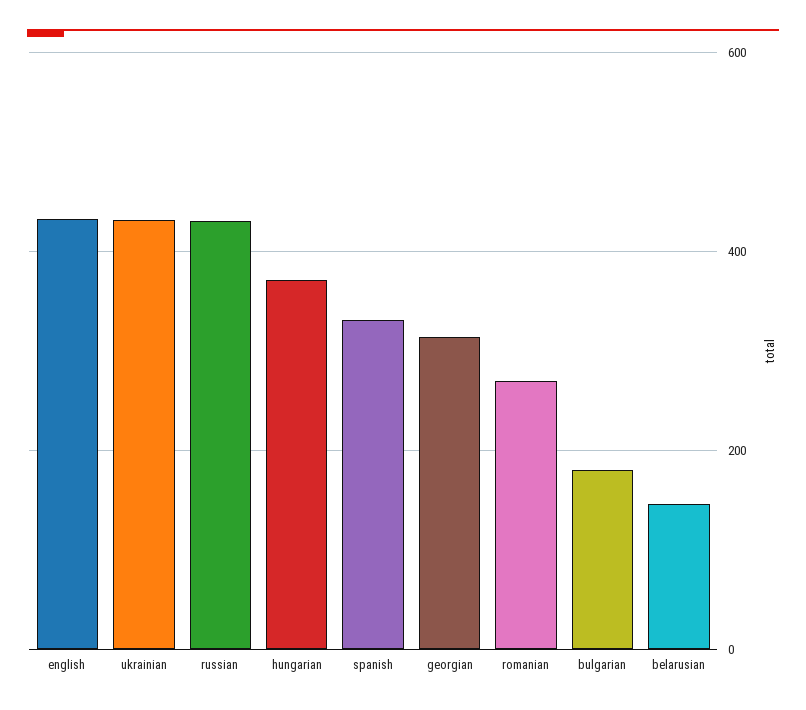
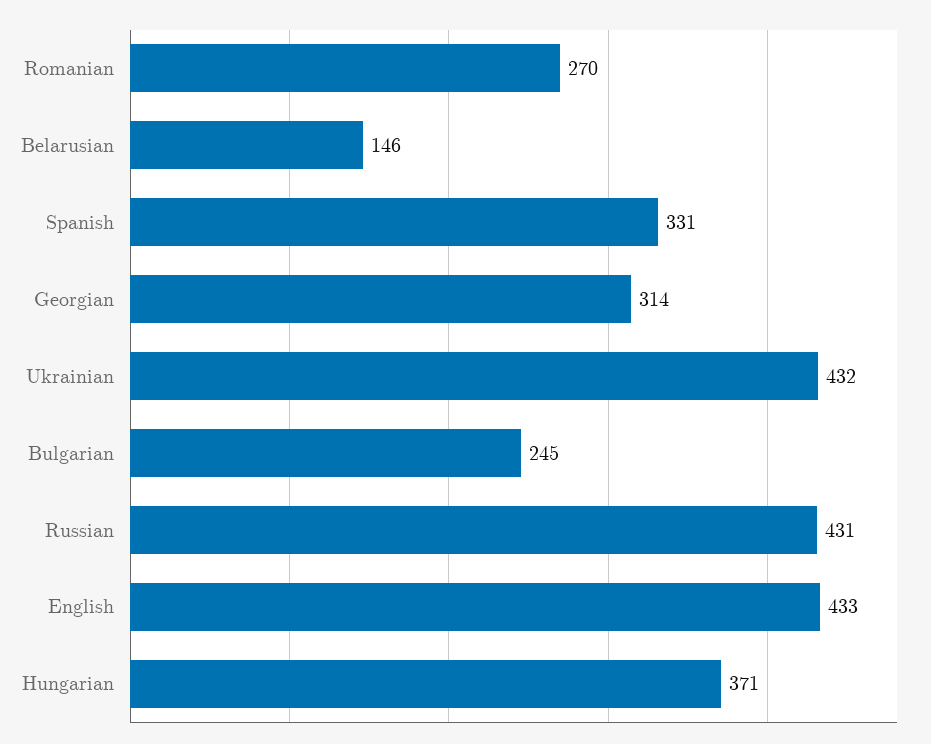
bulgarian: 180 -> 245

